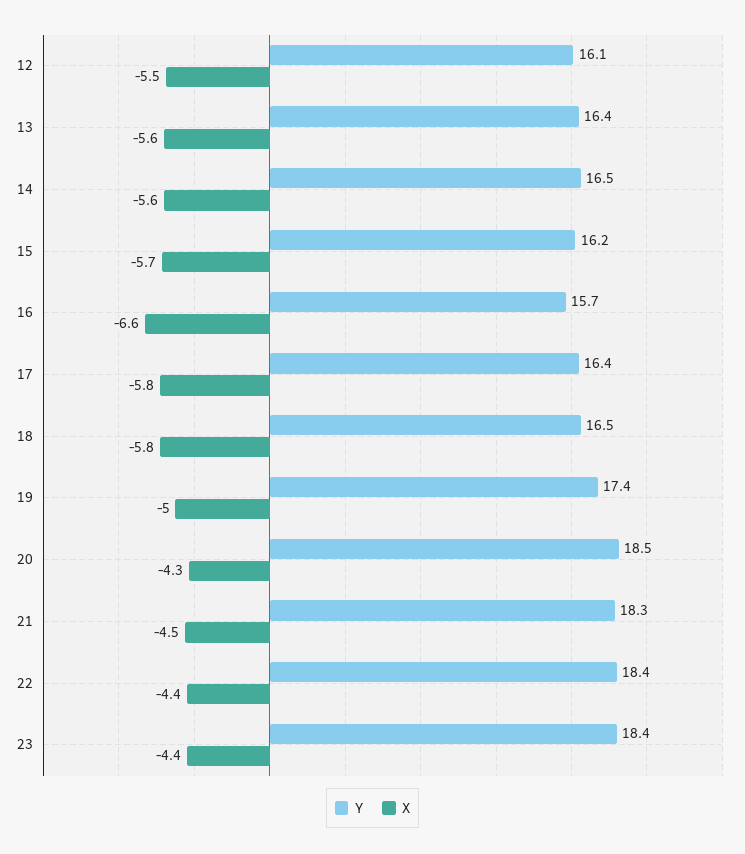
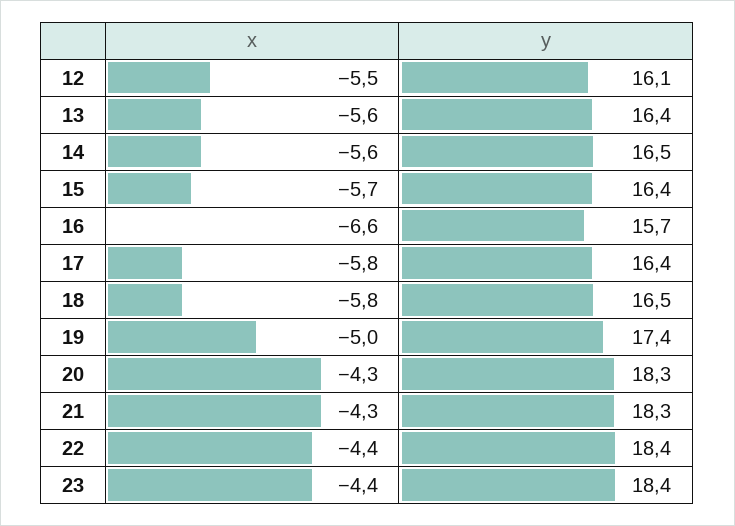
Y, 15: 16.2 -> 16.4
Y, 20: 18.5 -> 18.3
X, 21: -4.5 -> -4.3

